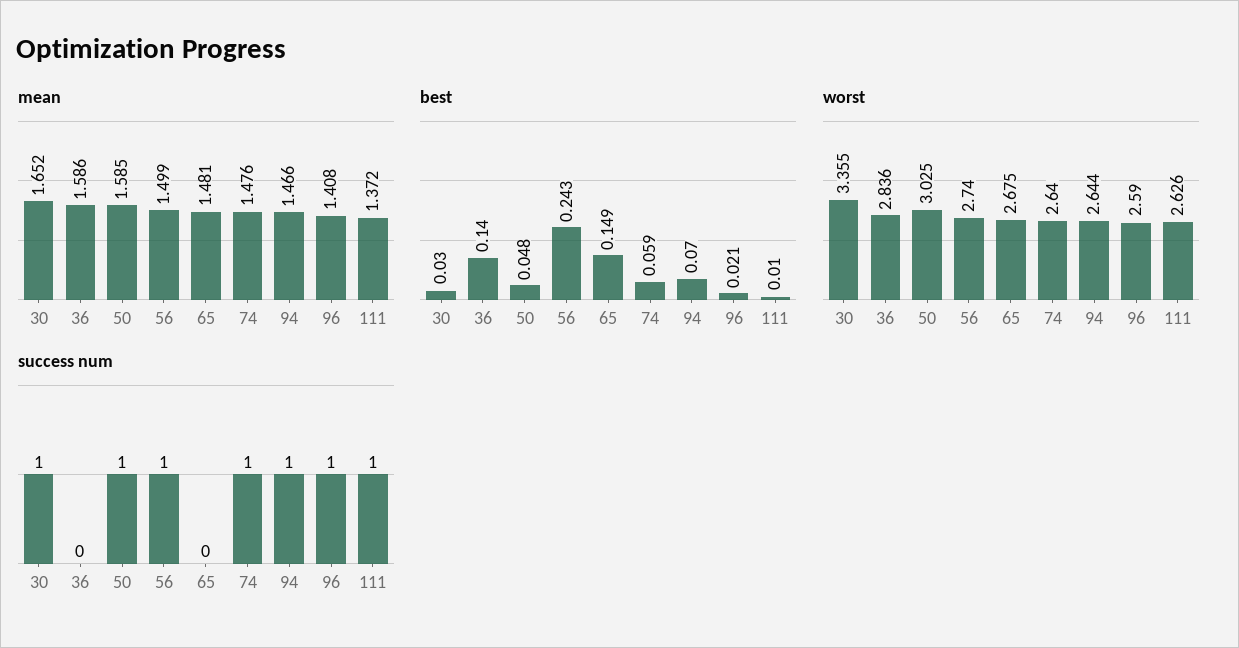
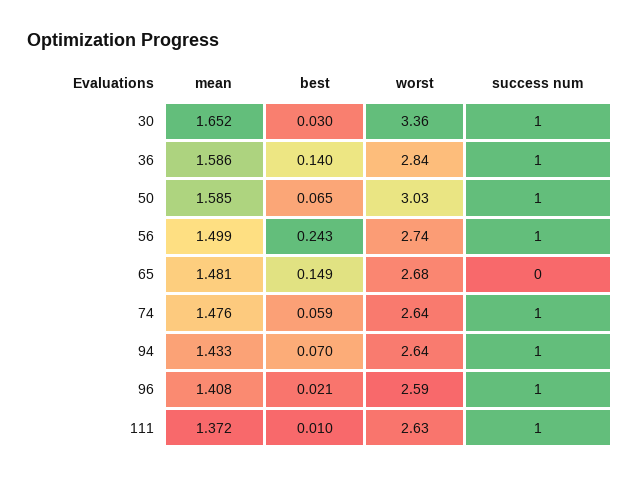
mean, 94: 1.466 -> 1.433
best, 50: 0.048 -> 0.065
success num, 36: 0 -> 1

